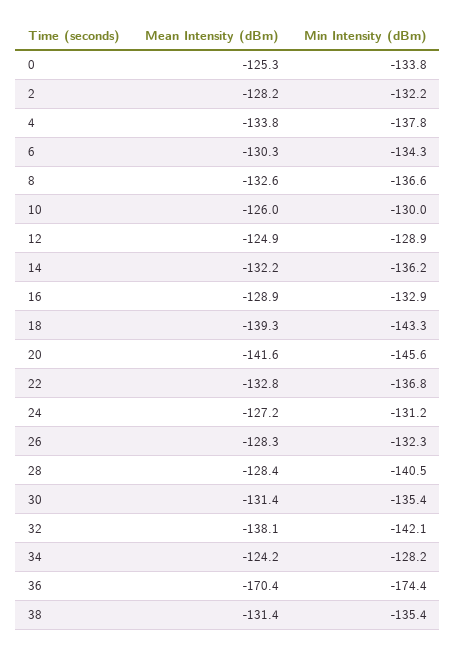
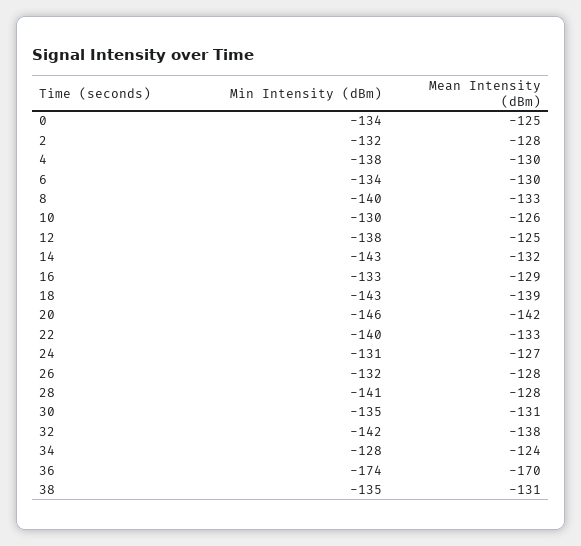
Mean Intensity (dBm), 4: -133.8 -> -130
Min Intensity (dBm), 8: -136.6 -> -140
Min Intensity (dBm), 12: -128.9 -> -138
Min Intensity (dBm), 14: -136.2 -> -143
Min Intensity (dBm), 22: -136.8 -> -140

